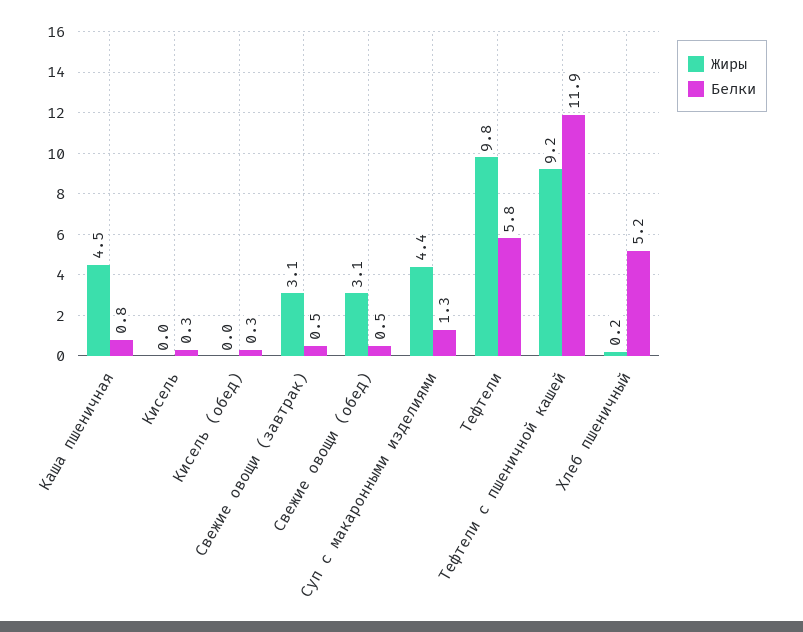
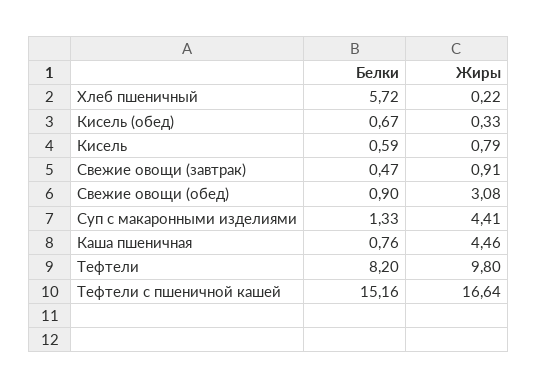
Жиры, Кисель: 0 -> 0.79
Белки, Кисель: 0.3 -> 0.59
Жиры, Кисель (обед): 0 -> 0.33
Белки, Кисель (обед): 0.3 -> 0.67
Жиры, Свежие овощи (завтрак): 3.1 -> 0.91
Белки, Свежие овощи (обед): 0.5 -> 0.9
Белки, Тефтели: 5.8 -> 8.2
Жиры, Тефтели с пшеничной кашей: 9.2 -> 16.64
Белки, Тефтели с пшеничной кашей: 11.9 -> 15.16
Белки, Хлеб пшеничный: 5.2 -> 5.72

